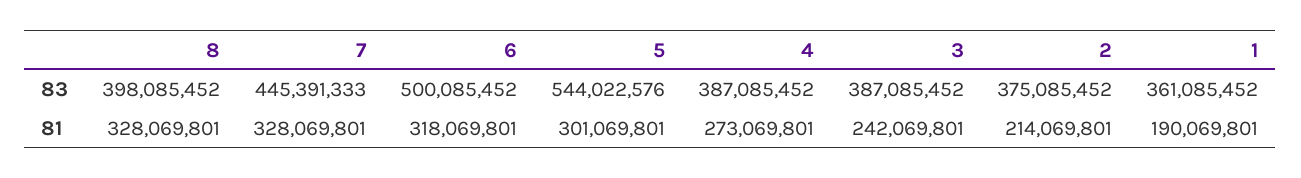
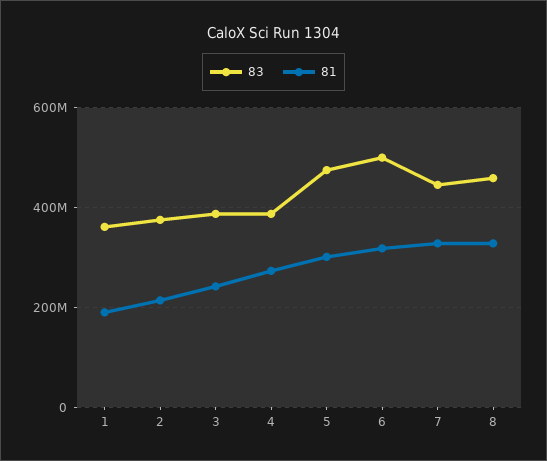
83, 8: 398085452 -> 460000000
83, 5: 544022576 -> 480000000

